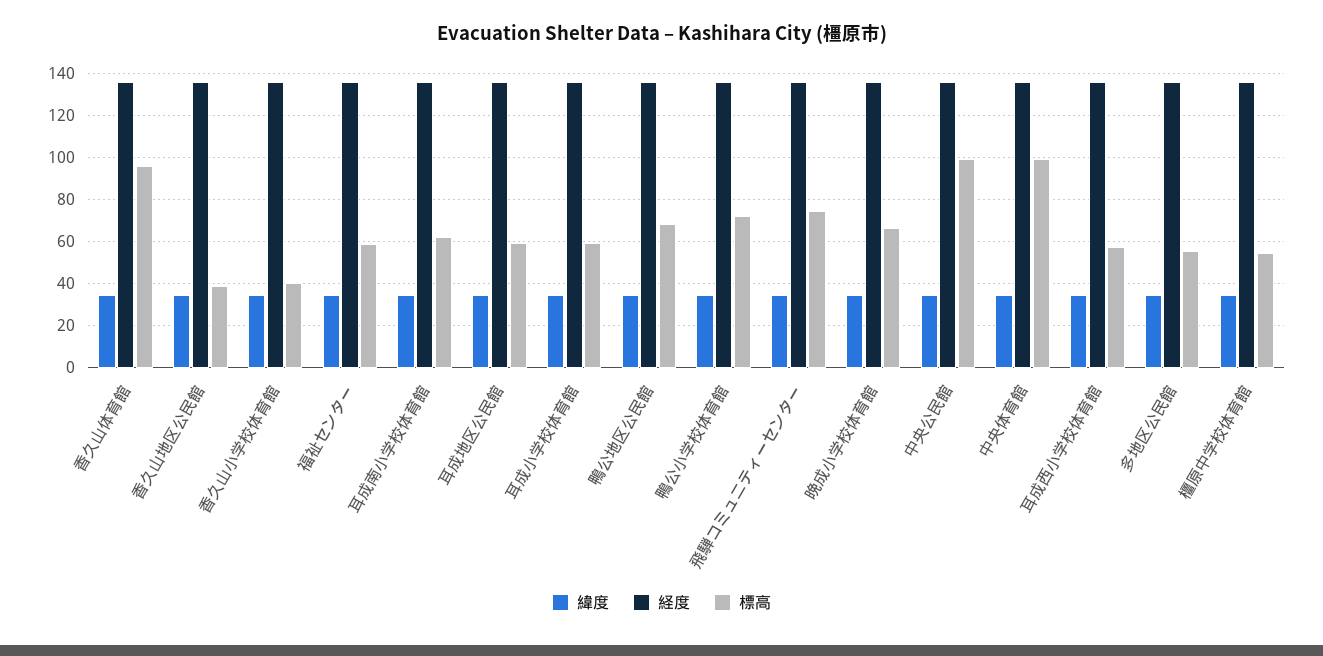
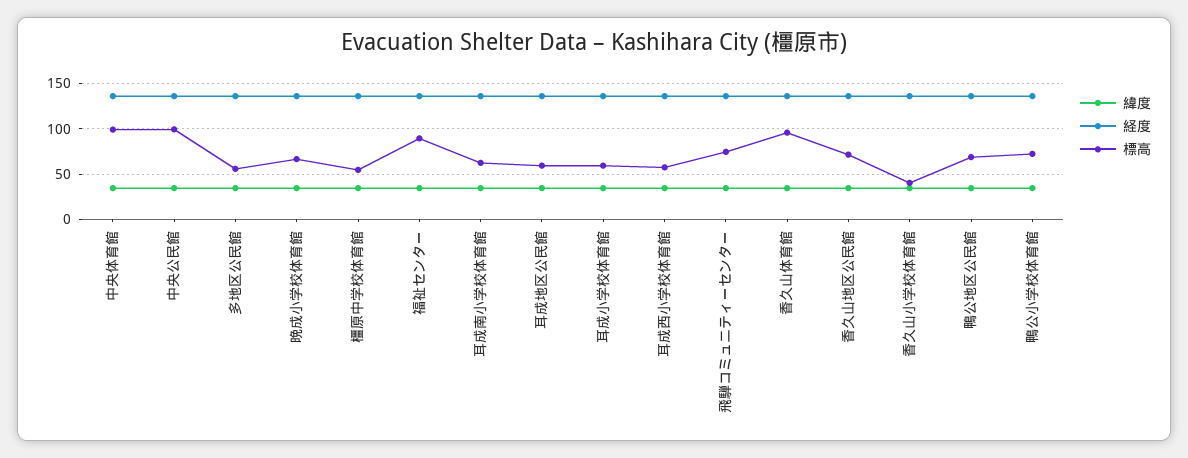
標高, 香久山地区公民館: 40 -> 70
標高, 福祉センター: 60 -> 90

